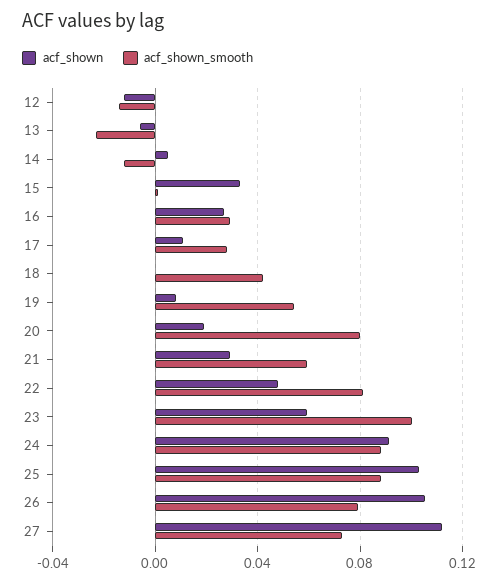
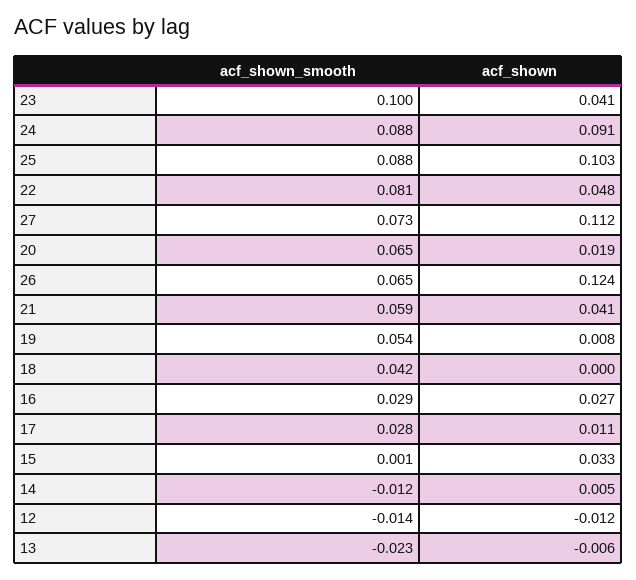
acf_shown_smooth, 20: 0.08 -> 0.065
acf_shown, 21: 0.03 -> 0.041
acf_shown, 23: 0.06 -> 0.041
acf_shown, 26: 0.105 -> 0.124
acf_shown_smooth, 26: 0.08 -> 0.065

